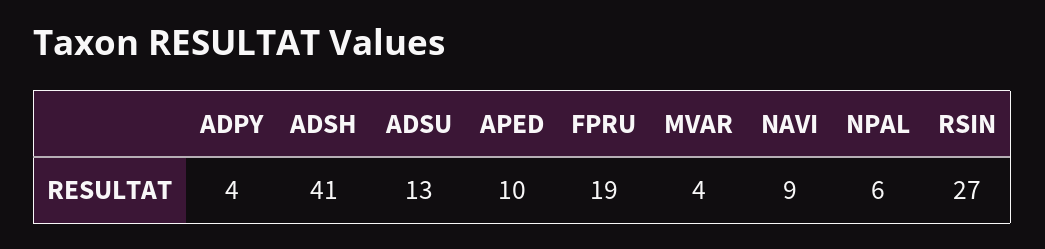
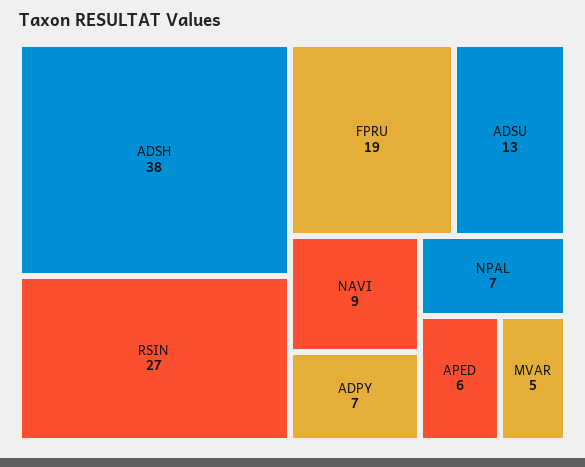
ADPY: 4 -> 7
ADSH: 41 -> 38
APED: 10 -> 6
MVAR: 4 -> 5
NPAL: 6 -> 7

